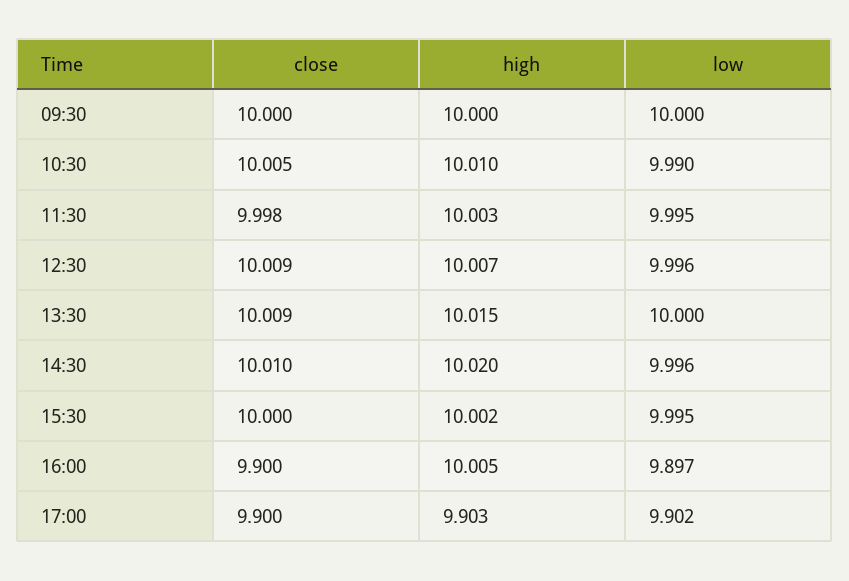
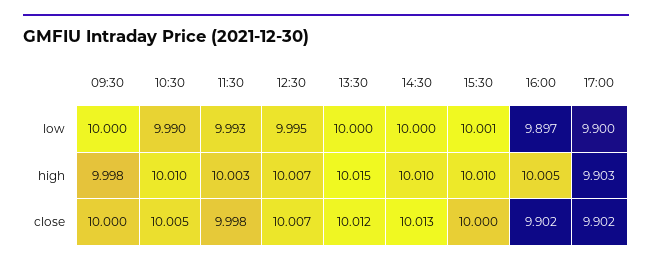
high, 09:30: 10 -> 9.998
low, 11:30: 9.995 -> 9.993
close, 12:30: 10.009 -> 10.007
low, 12:30: 9.996 -> 9.995
close, 13:30: 10.009 -> 10.012
close, 14:30: 10.01 -> 10.013
high, 14:30: 10.02 -> 10.01
low, 14:30: 9.996 -> 10
high, 15:30: 10.002 -> 10.01
low, 15:30: 9.995 -> 10.001
close, 16:00: 9.9 -> 9.902
close, 17:00: 9.9 -> 9.902
low, 17:00: 9.902 -> 9.9

